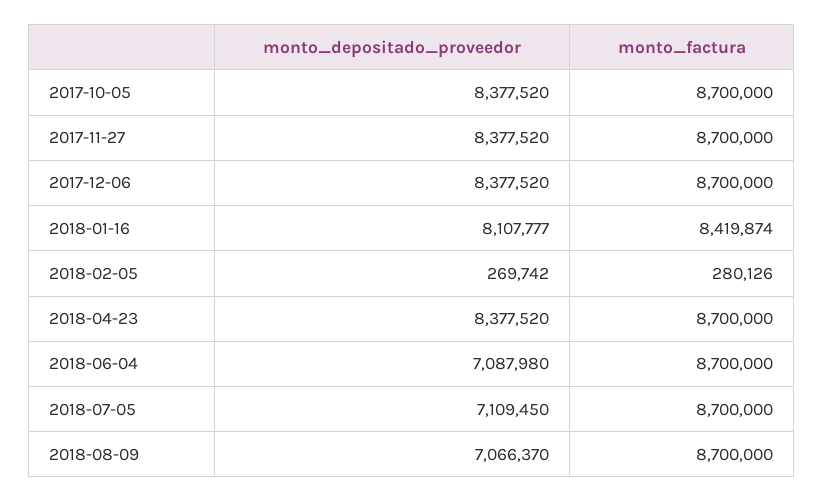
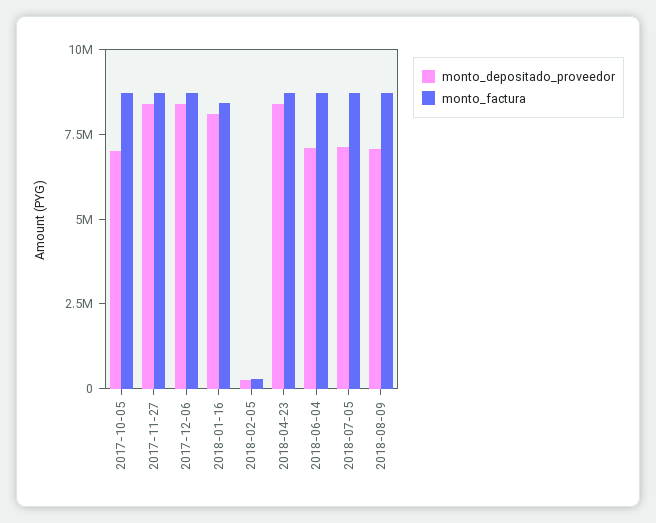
monto_depositado_proveedor, 2017-10-05: 8377520 -> 7000000

